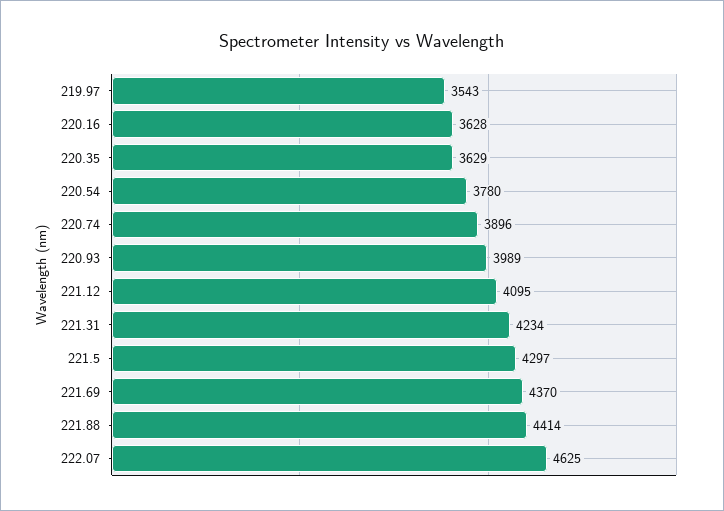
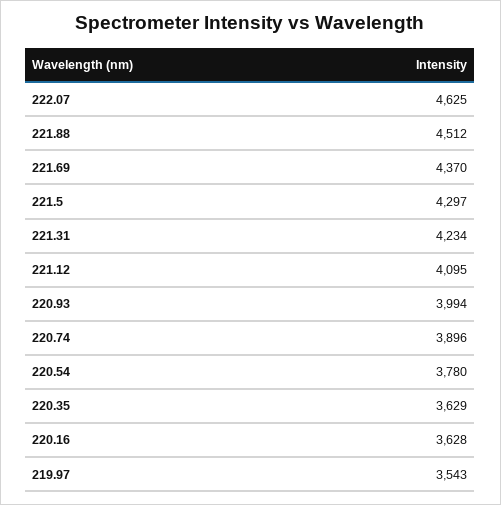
220.93: 3989 -> 3994
221.88: 4414 -> 4512

